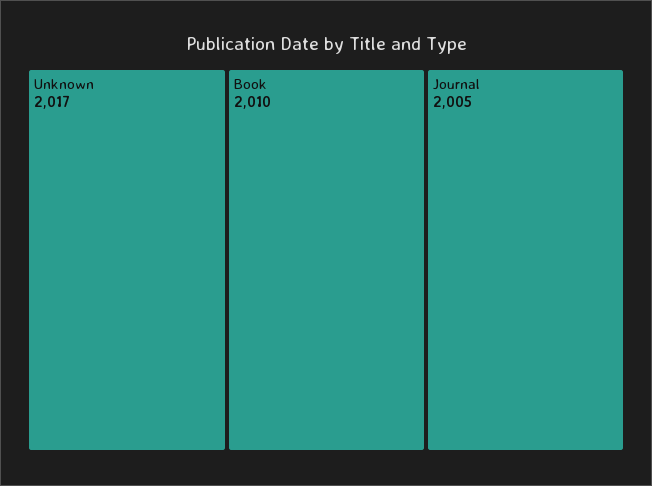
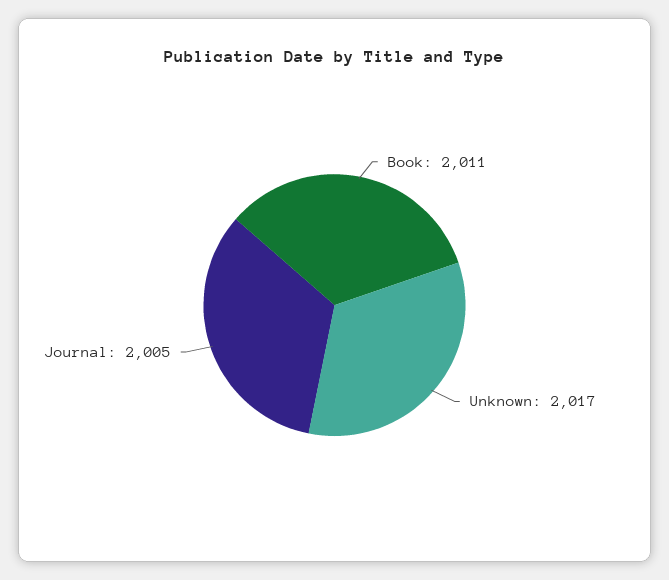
Book: 2010 -> 2011

